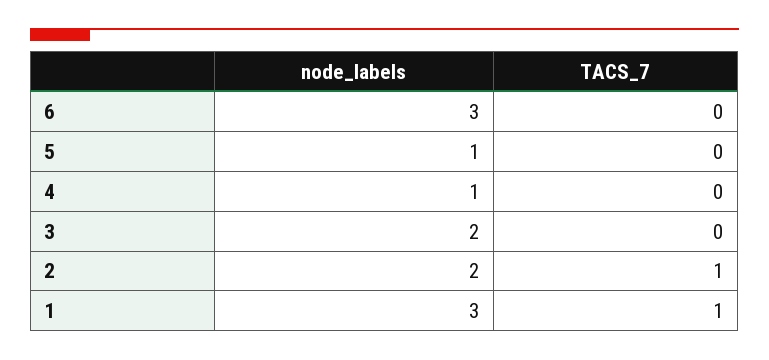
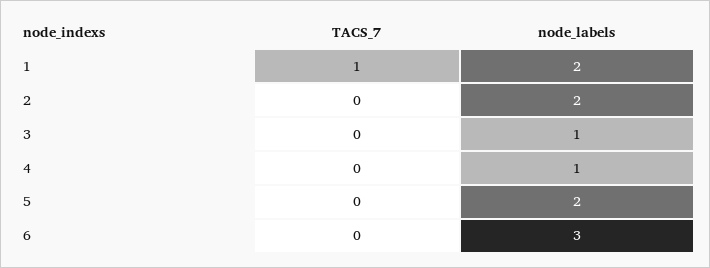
node_labels, 5: 1 -> 2
node_labels, 3: 2 -> 1
TACS_7, 2: 1 -> 0
node_labels, 1: 3 -> 2

